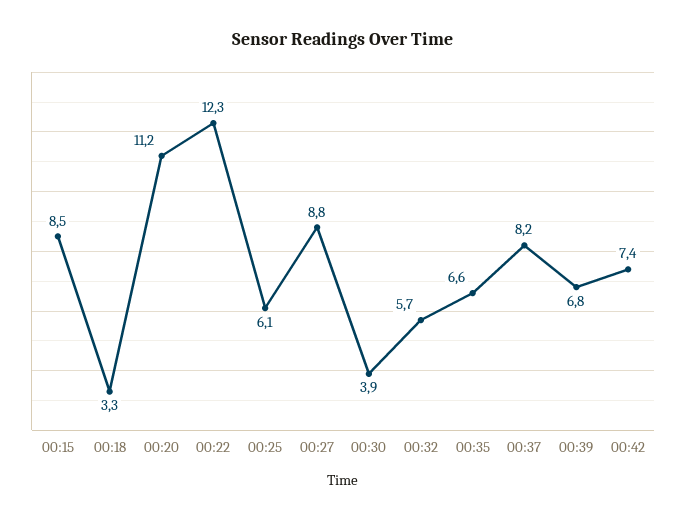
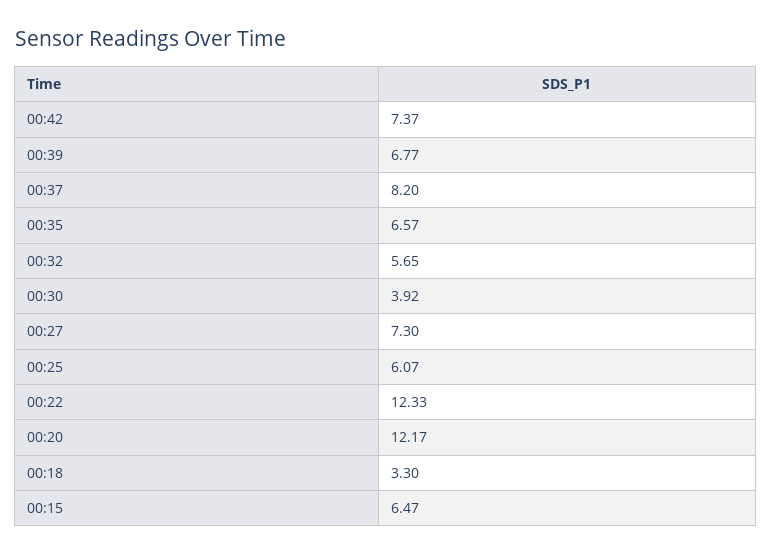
00:15: 8.5 -> 6.47
00:20: 11.2 -> 12.17
00:27: 8.8 -> 7.3

